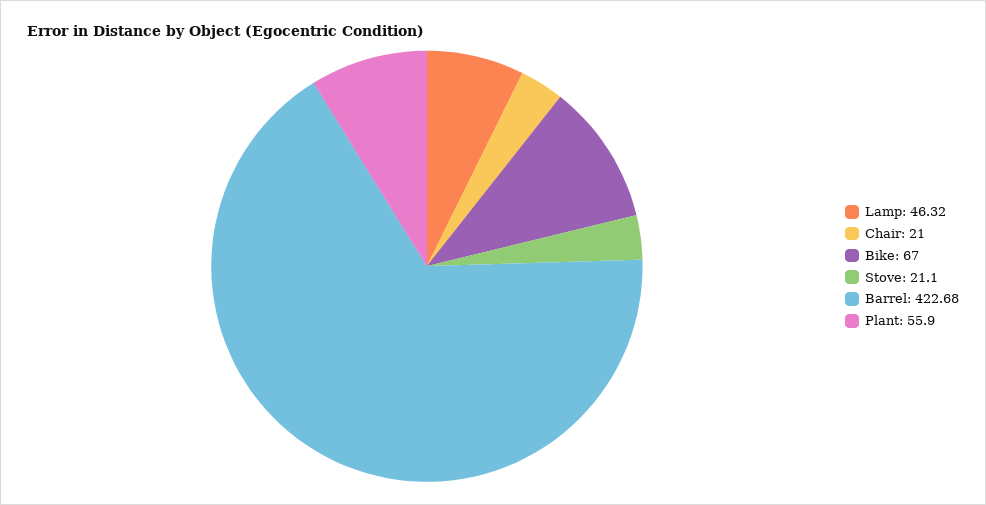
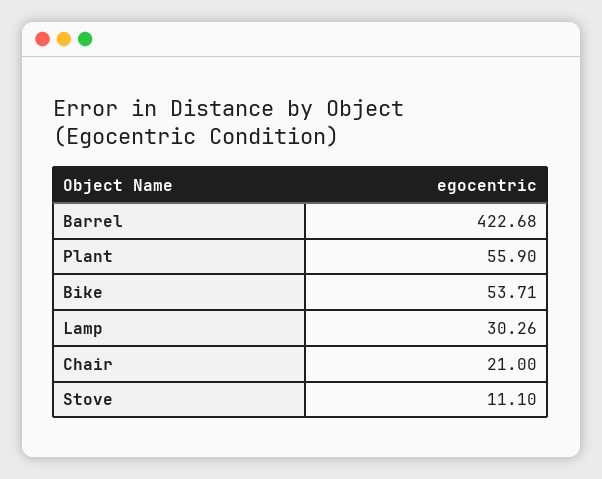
Lamp: 46.32 -> 30.26
Bike: 67 -> 53.71
Stove: 21.1 -> 11.1

